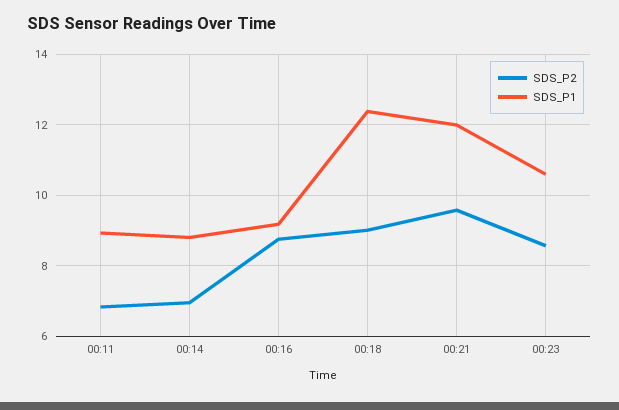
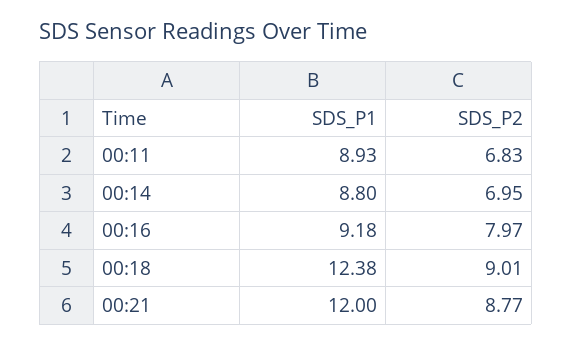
SDS_P2, 00:16: 8.8 -> 7.97
SDS_P2, 00:21: 9.6 -> 8.77
SDS_P2, 00:23: 8.6 -> none
SDS_P1, 00:23: 10.6 -> none

